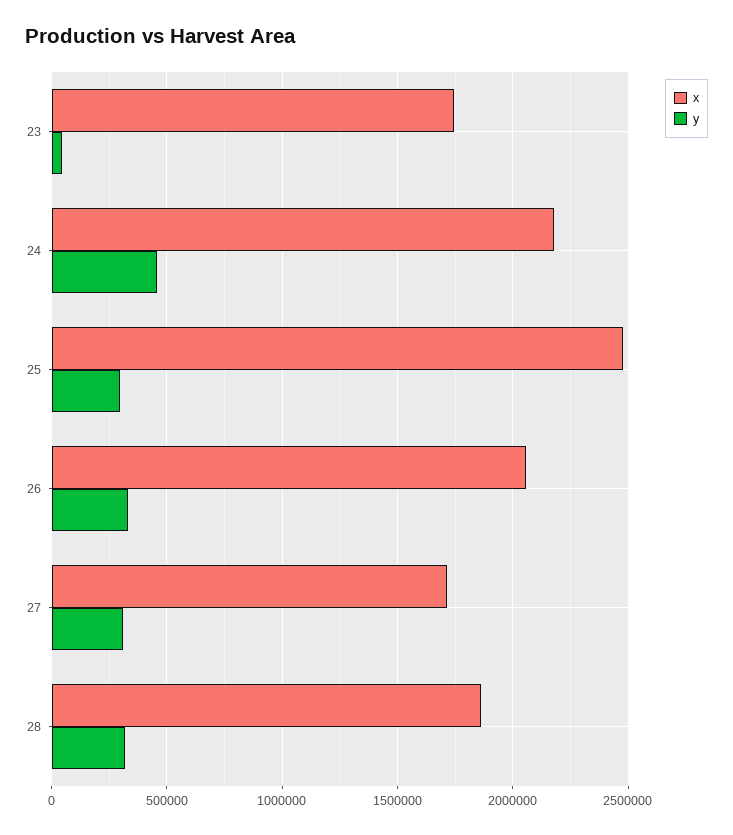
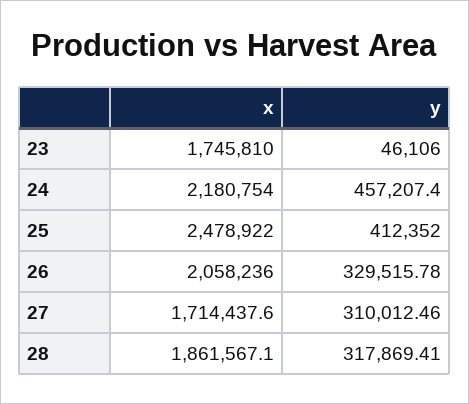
y, 25: 300000 -> 412352

